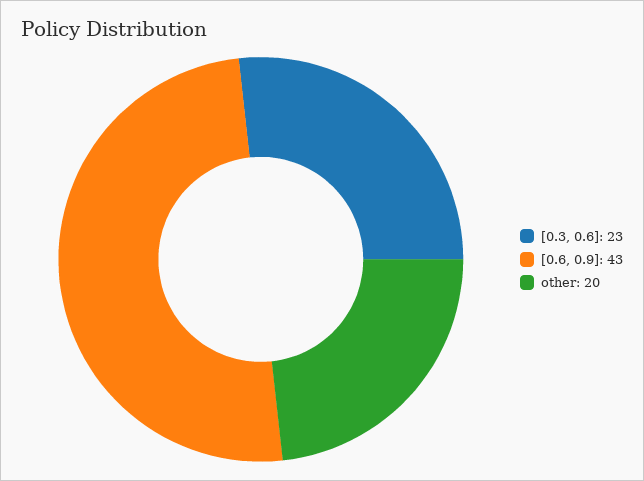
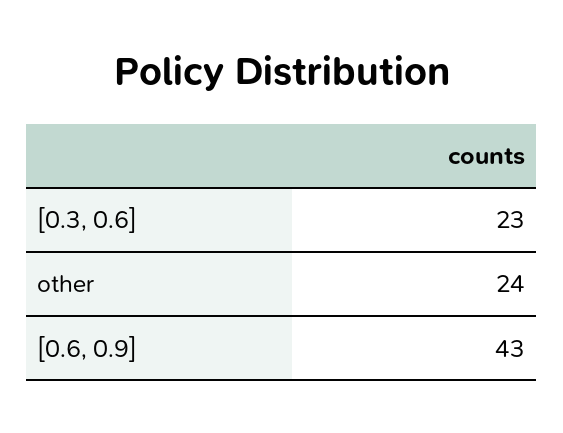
other: 20 -> 24

